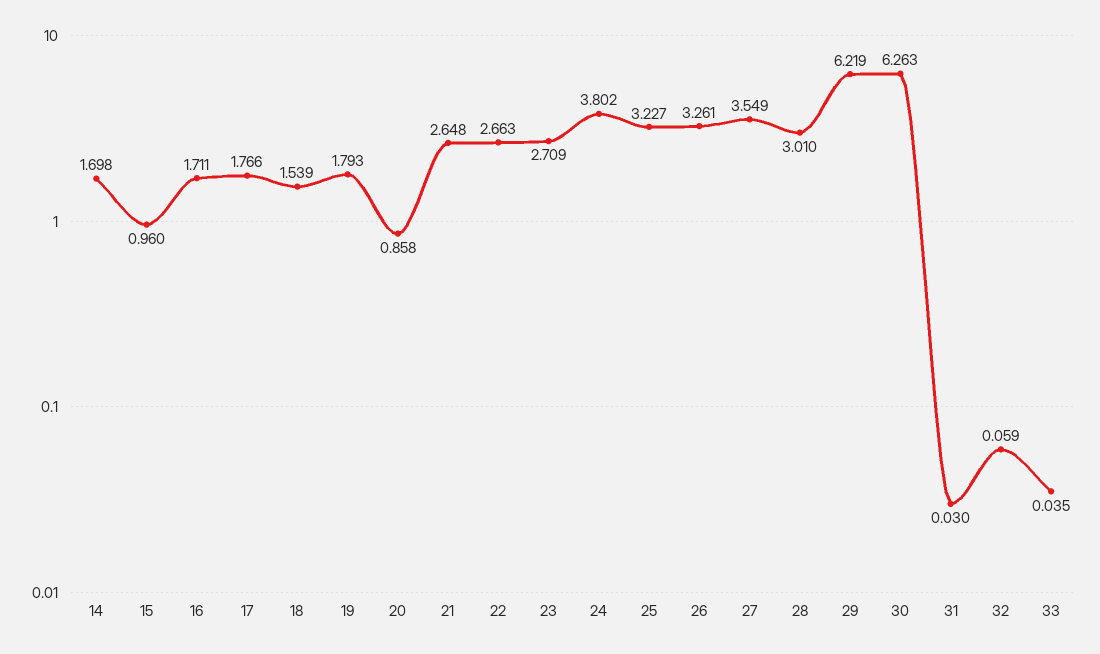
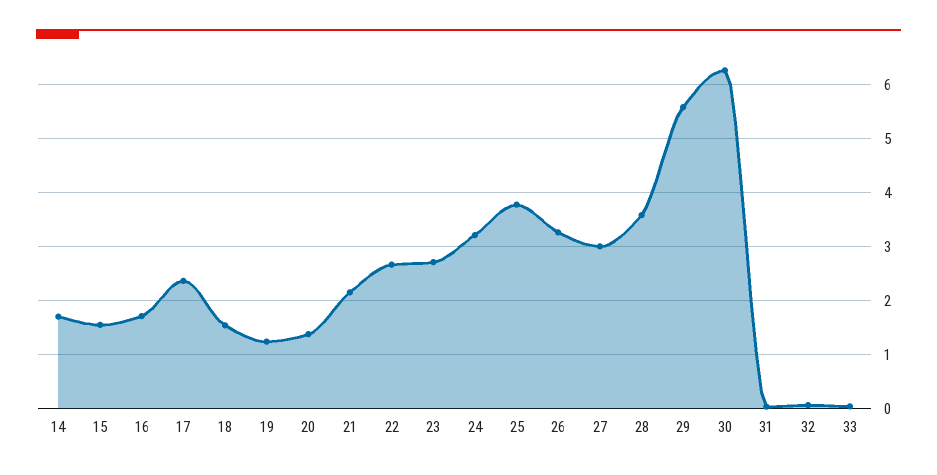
15: 0.96 -> 1.6
17: 1.766 -> 2.4
19: 1.793 -> 1.2
20: 0.858 -> 1.4
21: 2.648 -> 2.2
24: 3.802 -> 3.2
25: 3.227 -> 3.8
27: 3.549 -> 3
28: 3.01 -> 3.6
29: 6.219 -> 5.6

